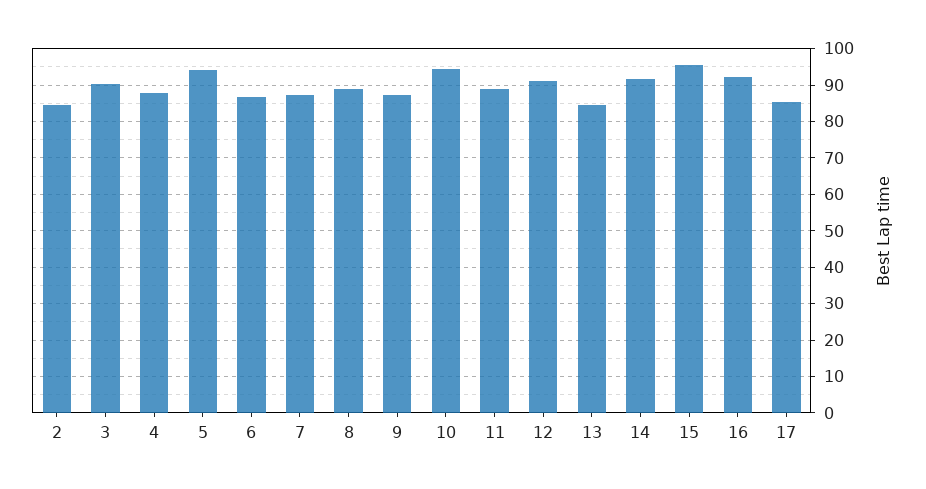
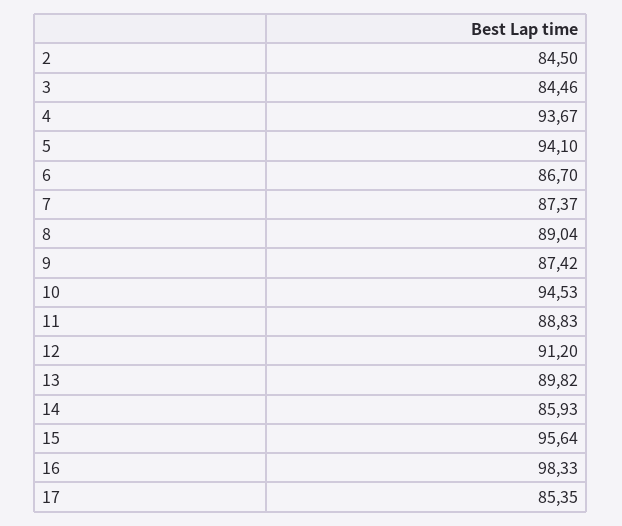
3: 90 -> 84.46
4: 88 -> 93.67
13: 84 -> 89.82
14: 92 -> 85.93
16: 92 -> 98.33

